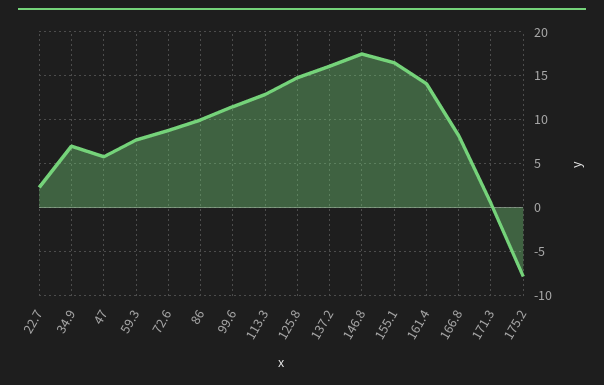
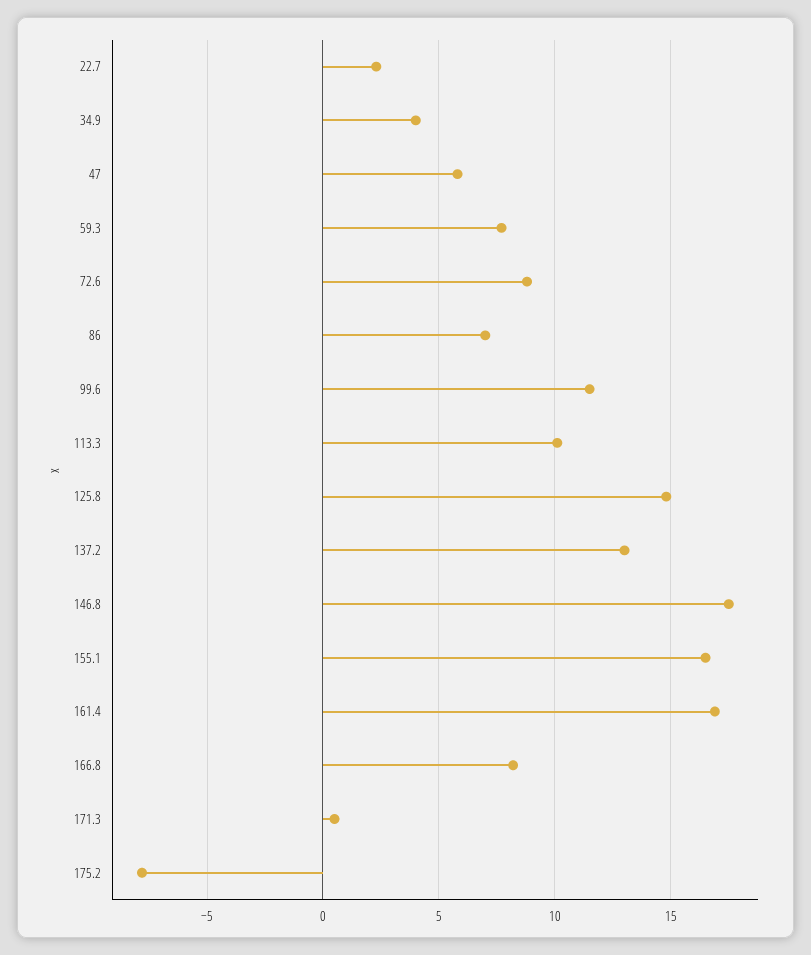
34.9: 7 -> 4
86: 10 -> 7
113.3: 13 -> 10
137.2: 16 -> 13
161.4: 14 -> 17

